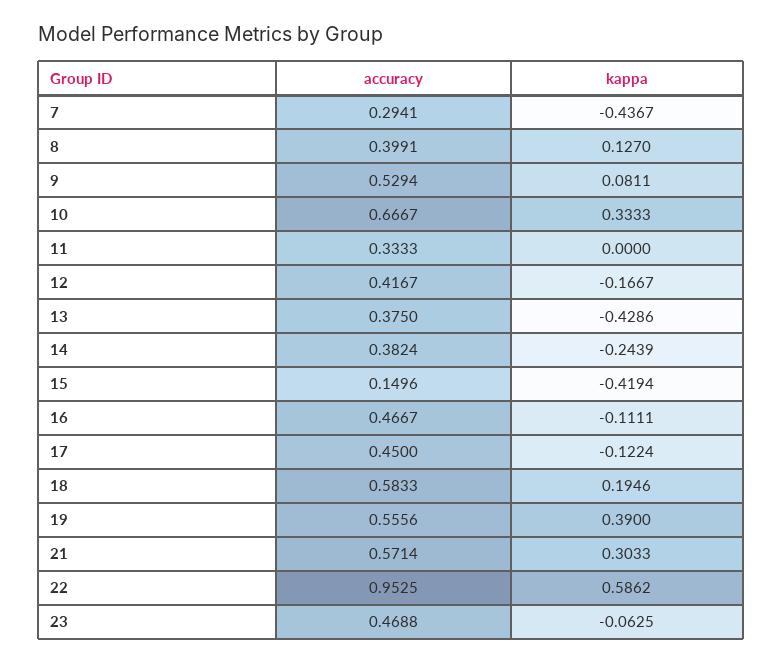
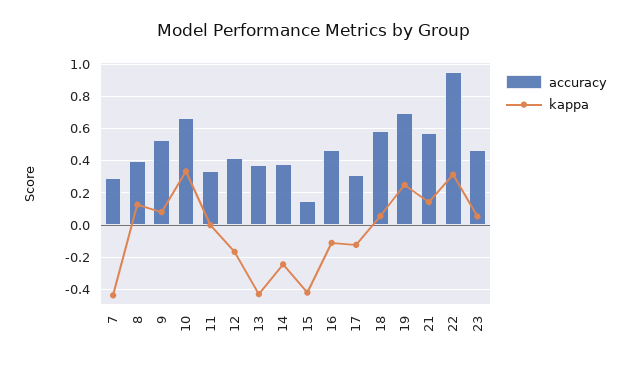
accuracy, 17: 0.45 -> 0.3
kappa, 18: 0.1946 -> 0.05
accuracy, 19: 0.5556 -> 0.7
kappa, 19: 0.39 -> 0.25
kappa, 21: 0.3033 -> 0.15
kappa, 22: 0.5862 -> 0.3
kappa, 23: -0.0625 -> 0.05

